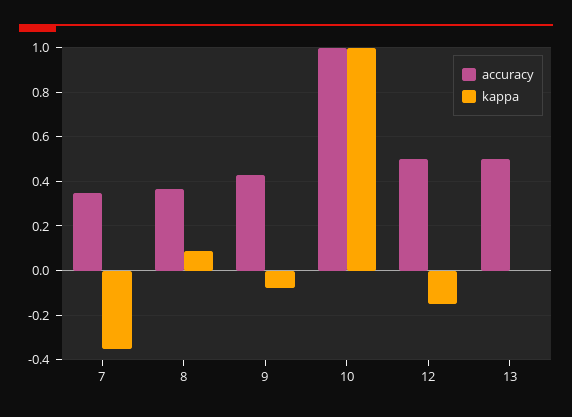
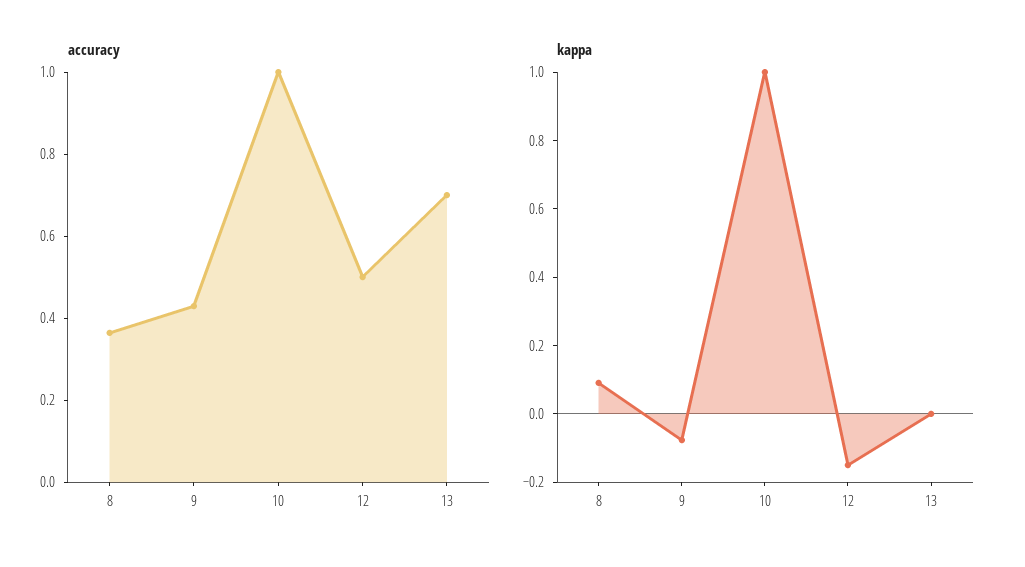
accuracy, 7: 0.35 -> none
kappa, 7: -0.35 -> none
accuracy, 13: 0.5 -> 0.7

